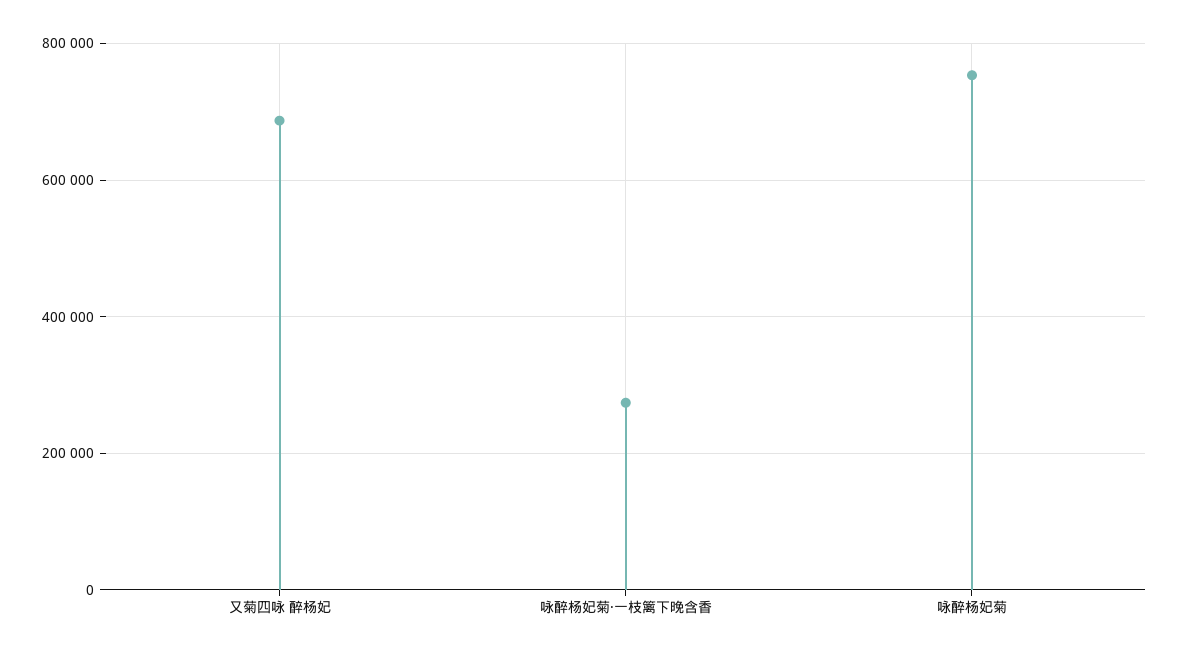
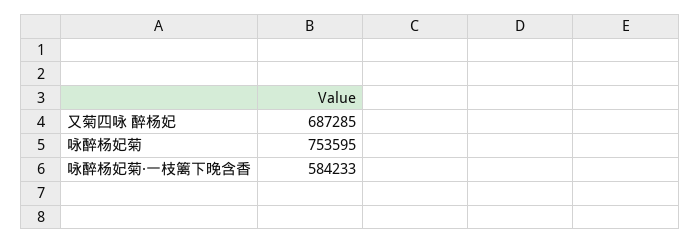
咏醉杨妃菊·一枝篱下晚含香: 280000 -> 584233

